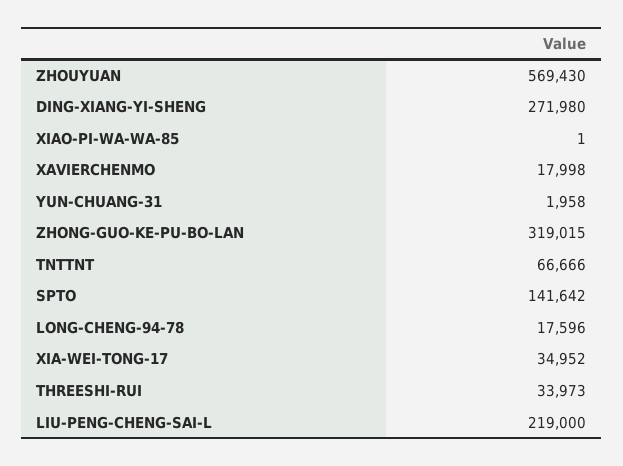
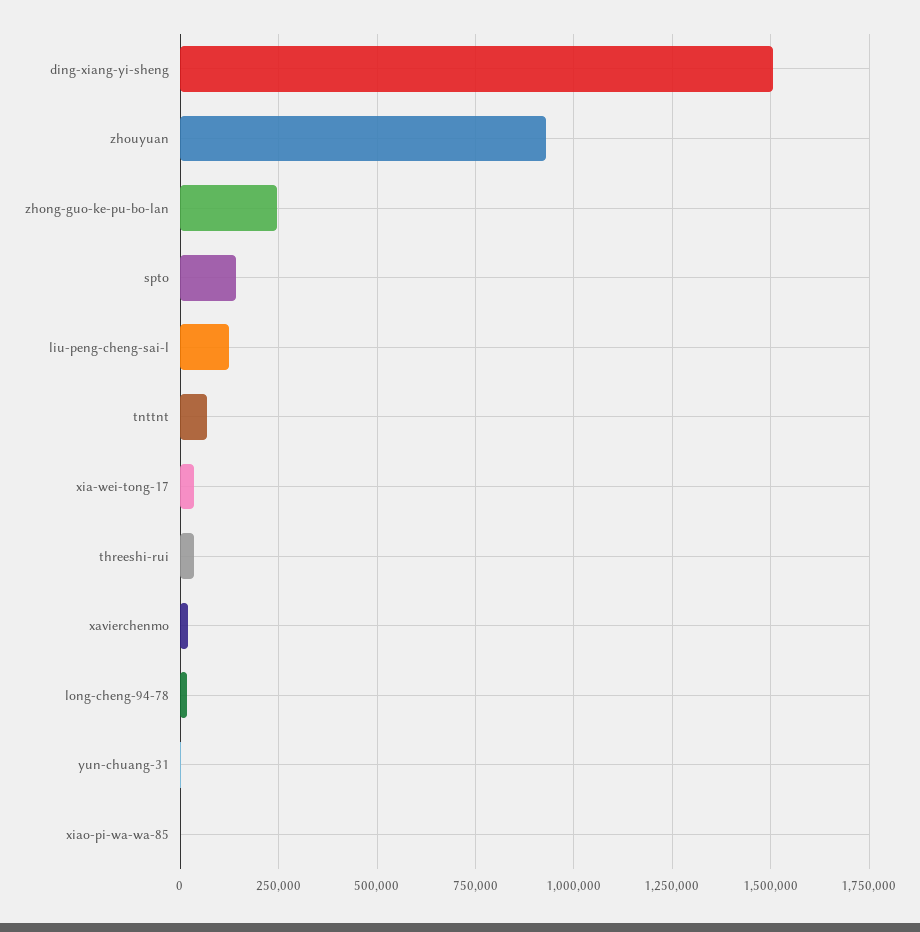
ZHOUYUAN: 569430 -> 925000
DING-XIANG-YI-SHENG: 271980 -> 1500000
ZHONG-GUO-KE-PU-BO-LAN: 319015 -> 250000
LIU-PENG-CHENG-SAI-L: 219000 -> 125000

